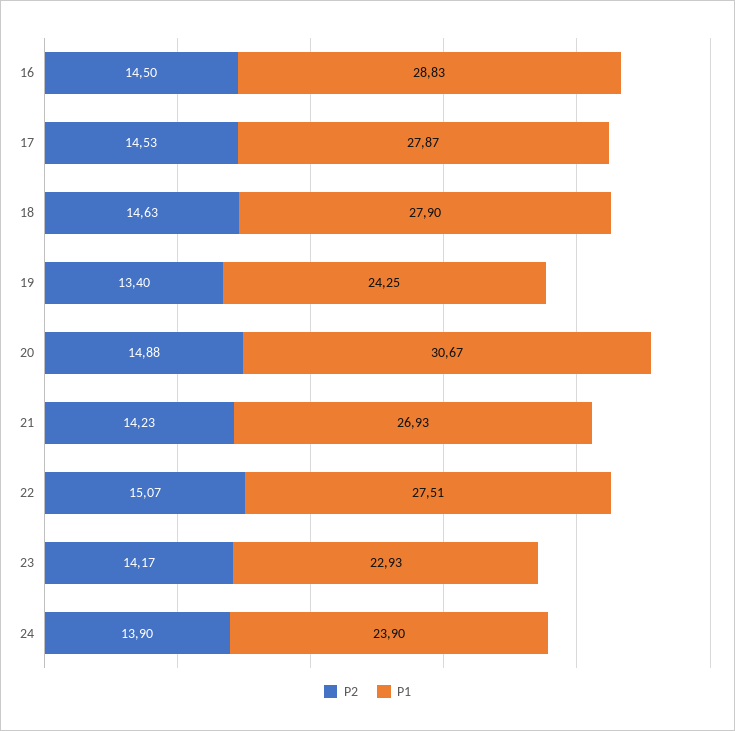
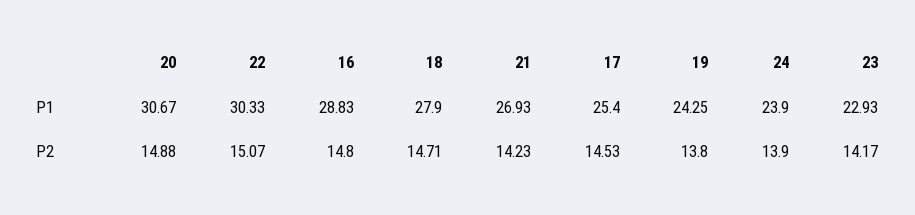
P2, 16: 14.5 -> 14.8
P1, 17: 27.87 -> 25.4
P2, 18: 14.63 -> 14.71
P2, 19: 13.4 -> 13.8
P1, 22: 27.51 -> 30.33

